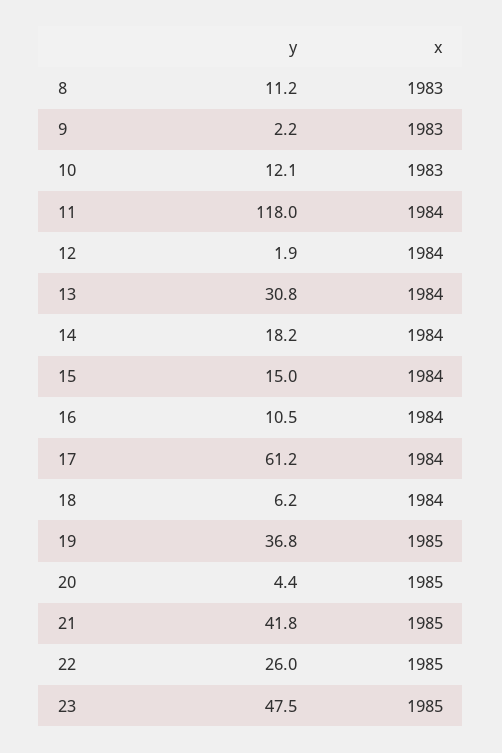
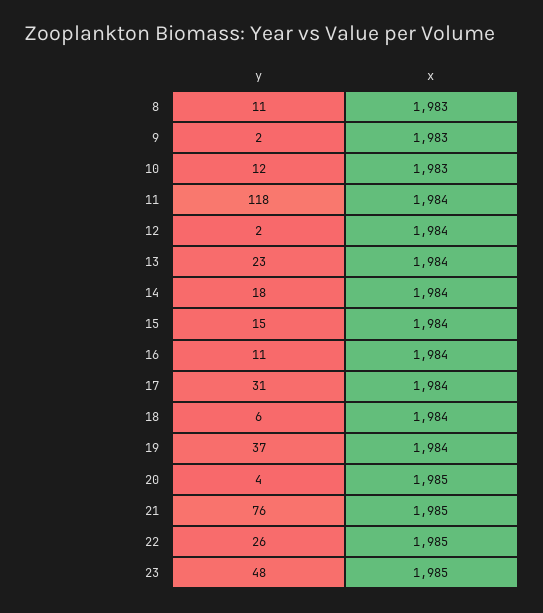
y, 13: 30.8 -> 23
y, 17: 61.2 -> 31
x, 19: 1985 -> 1984
y, 21: 41.8 -> 76

